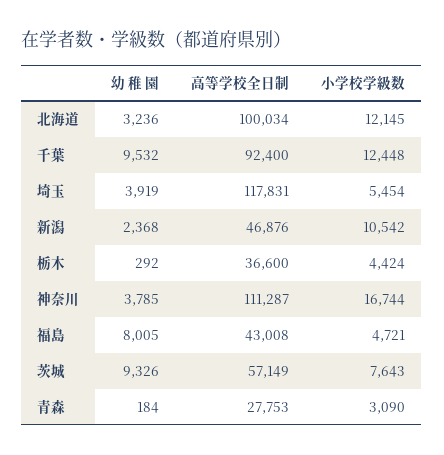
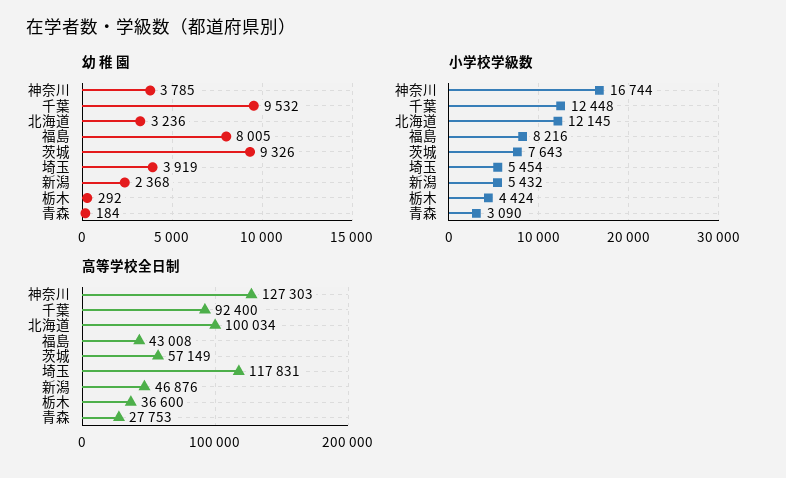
小学校学級数, 新潟: 10542 -> 5432
高等学校全日制, 神奈川: 111287 -> 127303
小学校学級数, 福島: 4721 -> 8216

